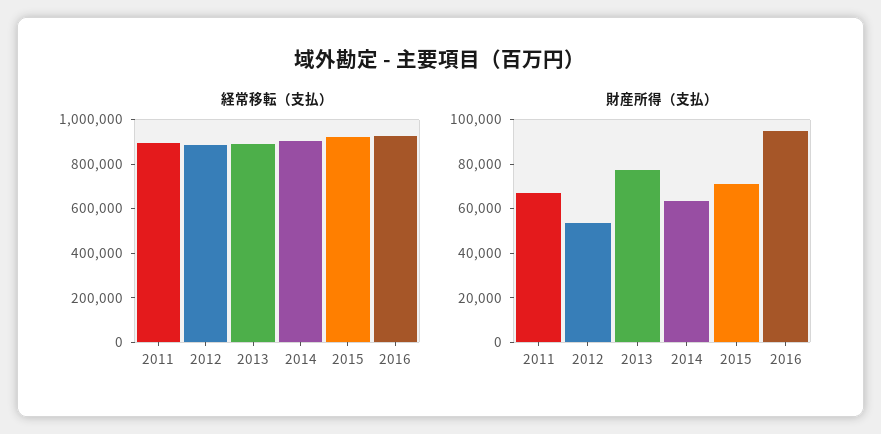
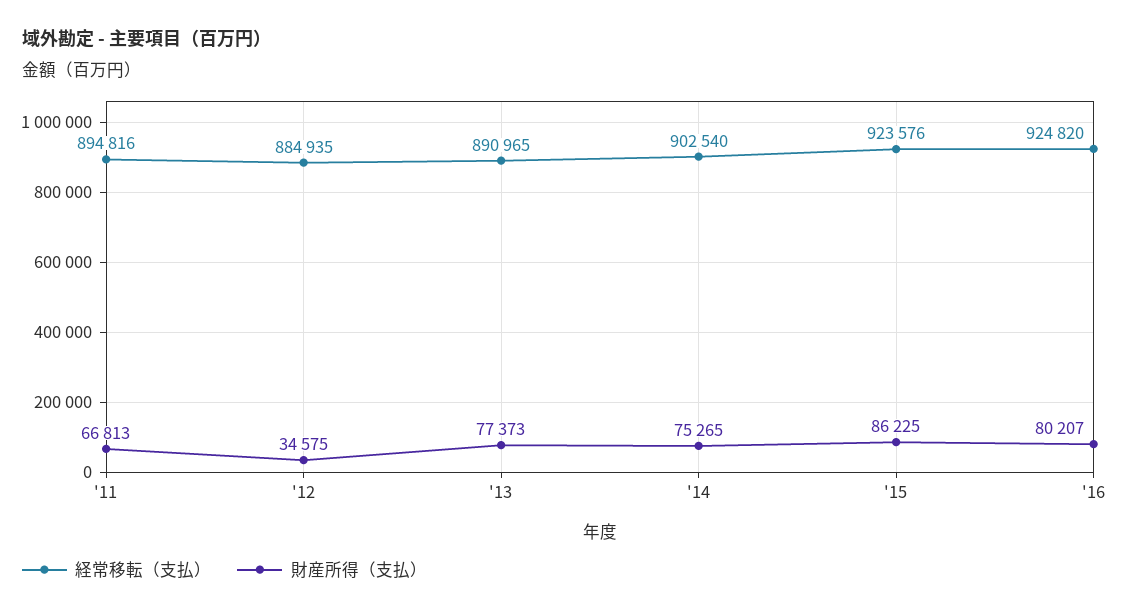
財産所得（支払）, 2012: 55000 -> 34575
財産所得（支払）, 2014: 65000 -> 75265
財産所得（支払）, 2015: 70000 -> 86225
財産所得（支払）, 2016: 95000 -> 80207

